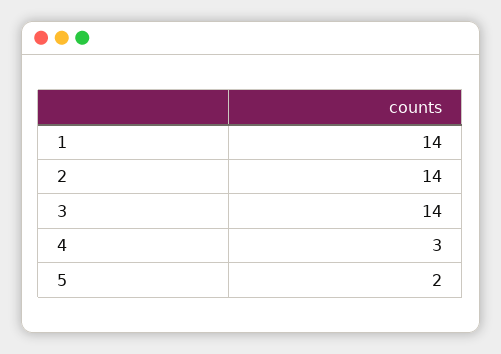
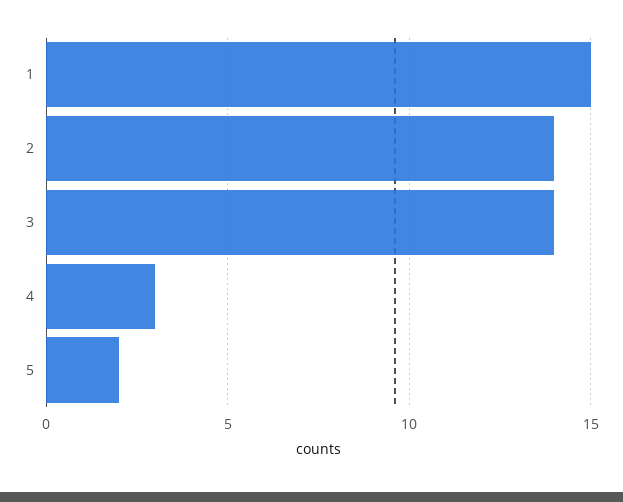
1: 14 -> 15

